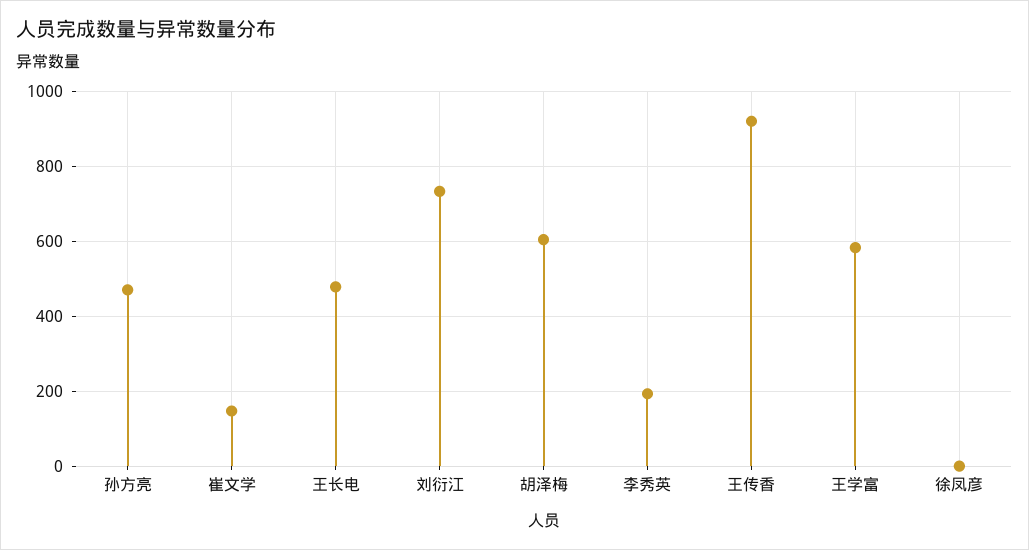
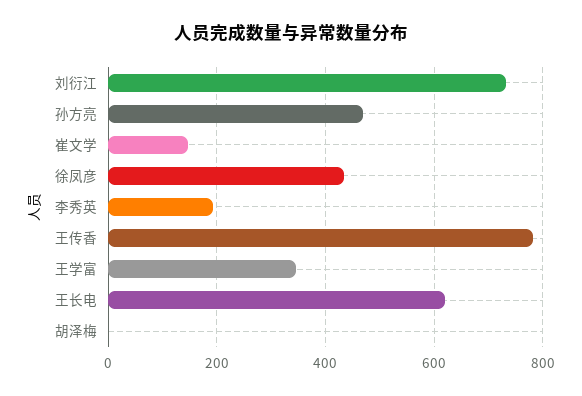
王长电: 480 -> 620
胡泽梅: 600 -> 0
王传香: 920 -> 780
王学富: 580 -> 340
徐凤彦: 0 -> 440

